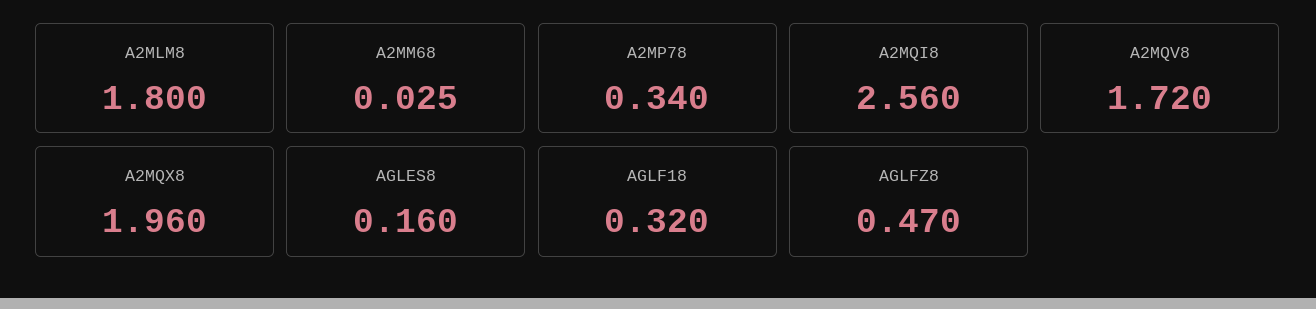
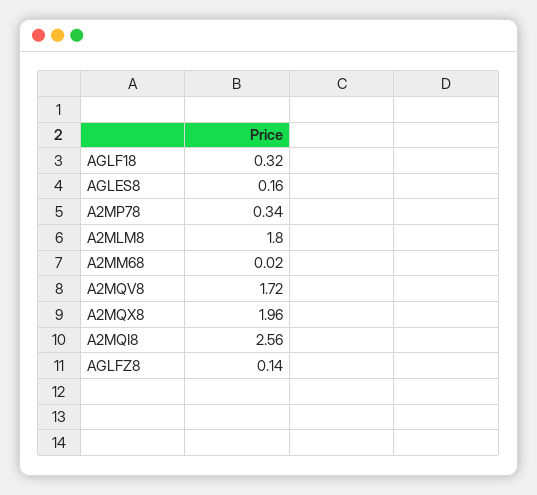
A2MM68: 0.025 -> 0.02
AGLFZ8: 0.47 -> 0.14

